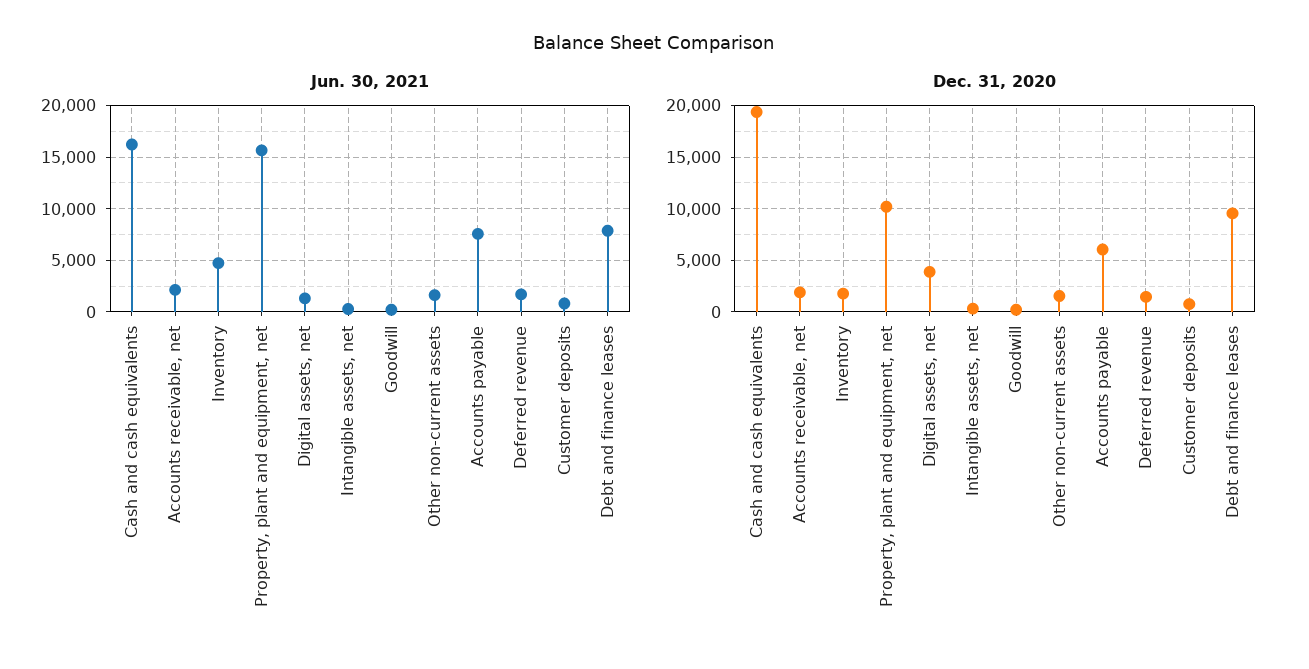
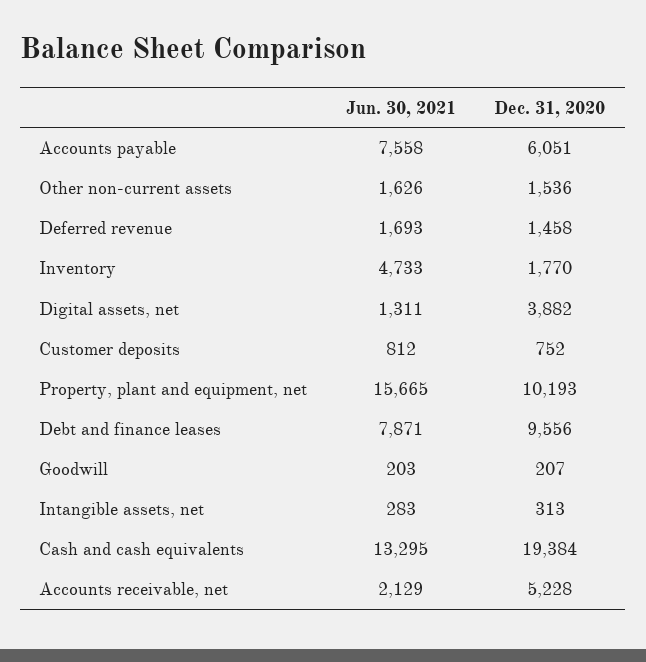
Jun. 30, 2021, Cash and cash equivalents: 16000 -> 13295
Dec. 31, 2020, Accounts receivable, net: 2000 -> 5228

